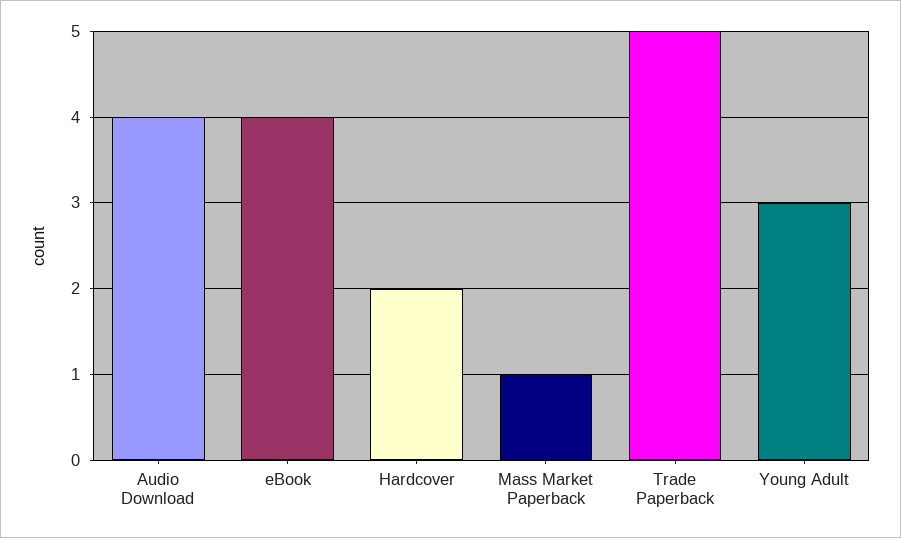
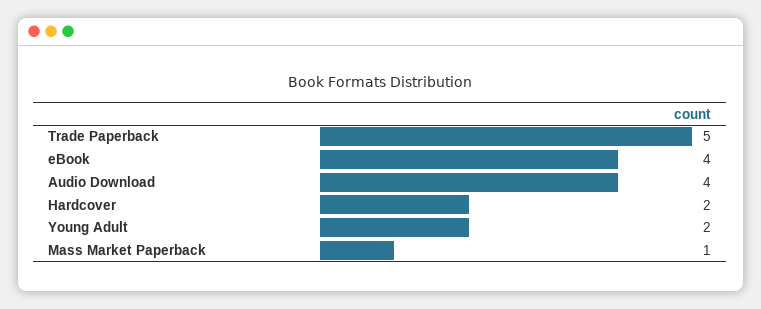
Young Adult: 3 -> 2

